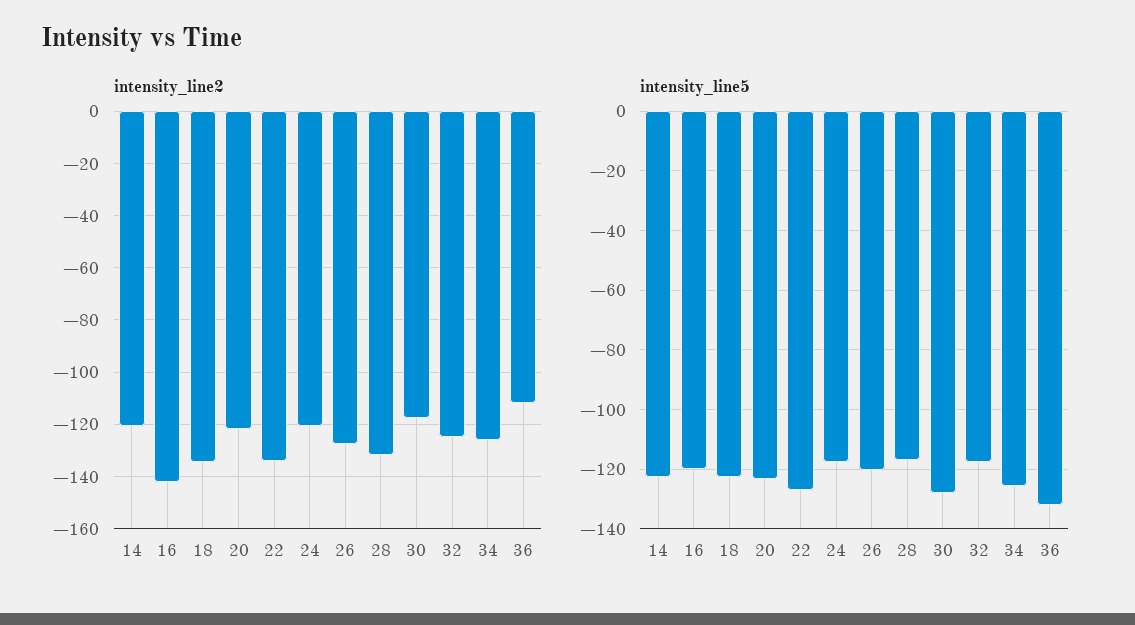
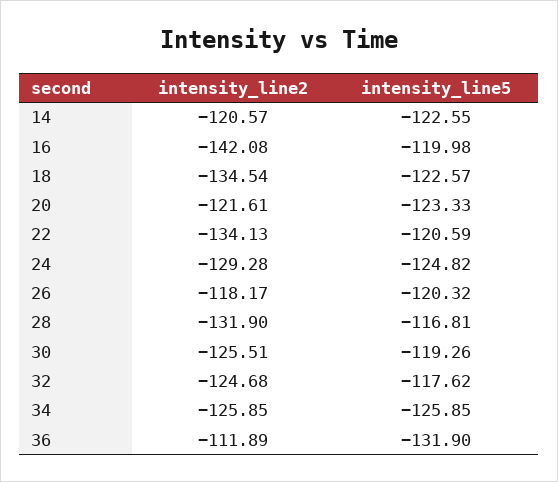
intensity_line2, 24: -120 -> -129.28
intensity_line2, 26: -127.5 -> -118.17
intensity_line2, 30: -117.5 -> -125.51
intensity_line5, 22: -127.5 -> -120.59
intensity_line5, 24: -117.5 -> -124.82
intensity_line5, 30: -127.5 -> -119.26

